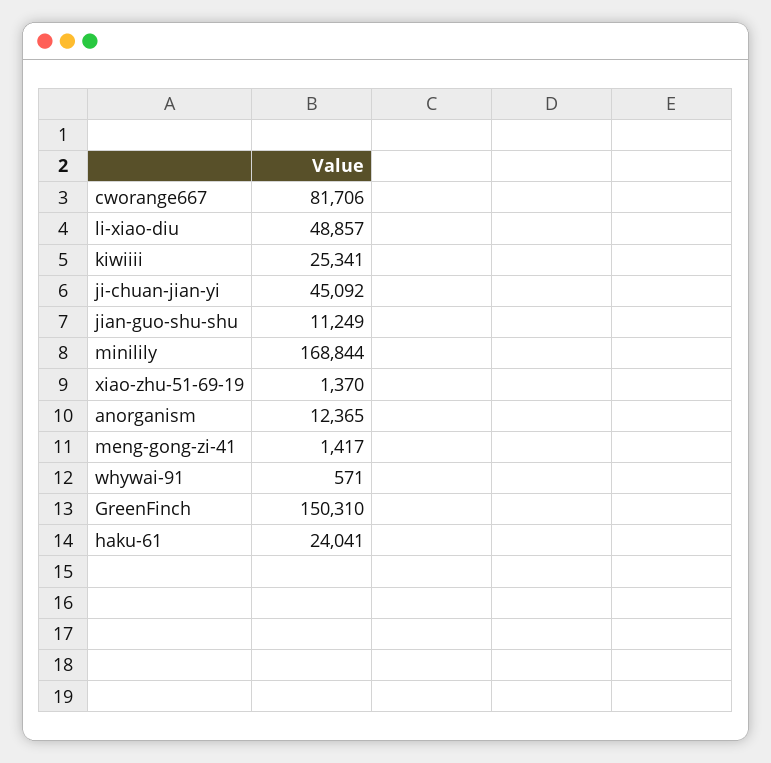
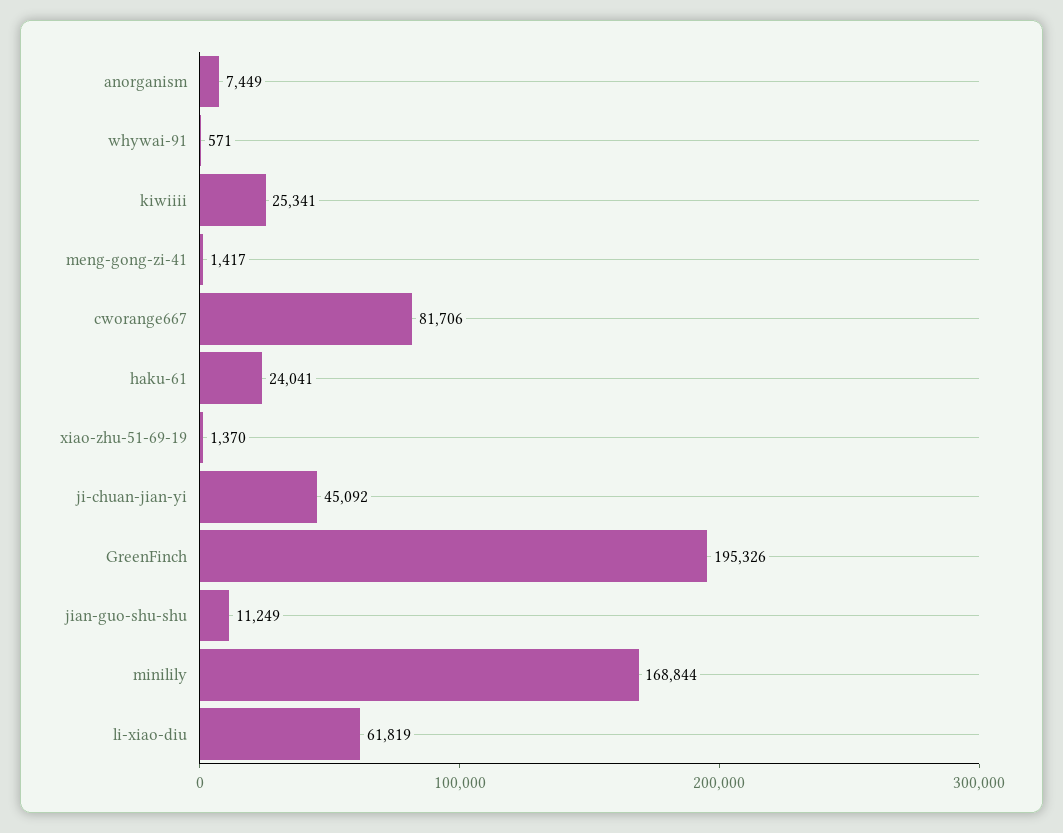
li-xiao-diu: 48857 -> 61819
anorganism: 12365 -> 7449
GreenFinch: 150310 -> 195326

